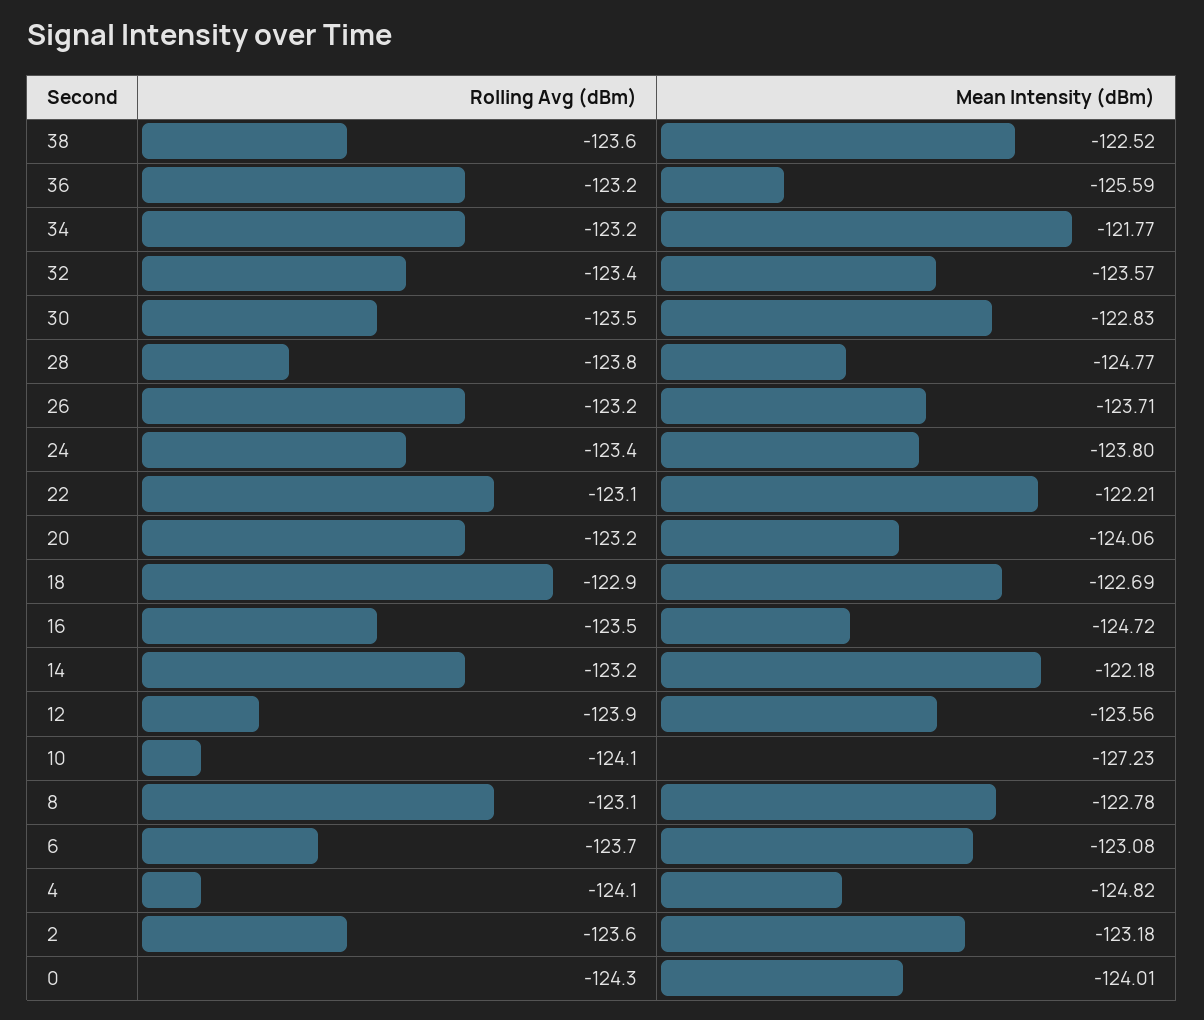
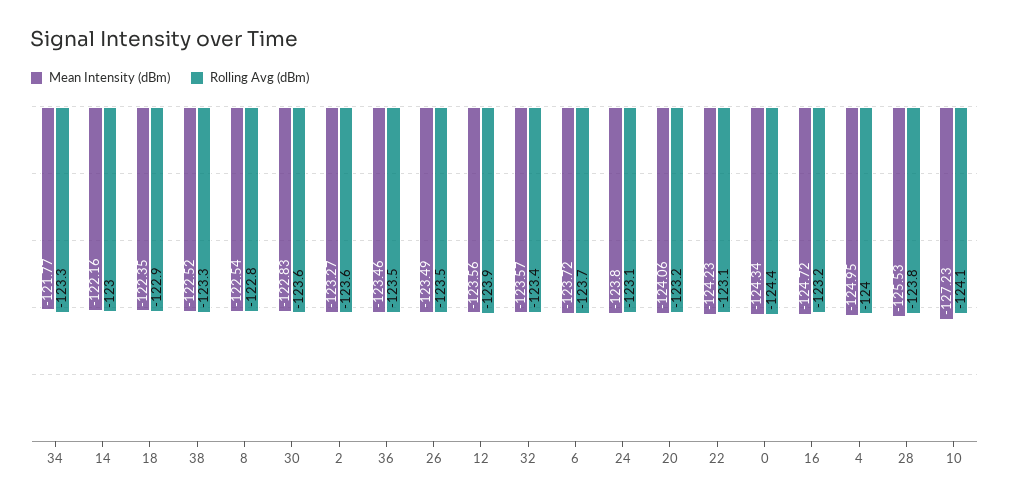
Rolling Avg (dBm), 38: -123.6 -> -123.3
Rolling Avg (dBm), 36: -123.2 -> -123.5
Mean Intensity (dBm), 36: -125.59 -> -123.46
Rolling Avg (dBm), 34: -123.2 -> -123.3
Rolling Avg (dBm), 30: -123.5 -> -123.6
Mean Intensity (dBm), 28: -124.77 -> -125.53
Rolling Avg (dBm), 26: -123.2 -> -123.5
Mean Intensity (dBm), 26: -123.71 -> -123.49
Rolling Avg (dBm), 24: -123.4 -> -123.1
Mean Intensity (dBm), 22: -122.21 -> -124.23
Mean Intensity (dBm), 18: -122.69 -> -122.35
Rolling Avg (dBm), 16: -123.5 -> -123.2
Rolling Avg (dBm), 14: -123.2 -> -123
Mean Intensity (dBm), 14: -122.18 -> -122.16
Rolling Avg (dBm), 8: -123.1 -> -122.8
Mean Intensity (dBm), 8: -122.78 -> -122.54
Mean Intensity (dBm), 6: -123.08 -> -123.72
Rolling Avg (dBm), 4: -124.1 -> -124
Mean Intensity (dBm), 4: -124.82 -> -124.95
Mean Intensity (dBm), 2: -123.18 -> -123.27
Rolling Avg (dBm), 0: -124.3 -> -124.4
Mean Intensity (dBm), 0: -124.01 -> -124.34

